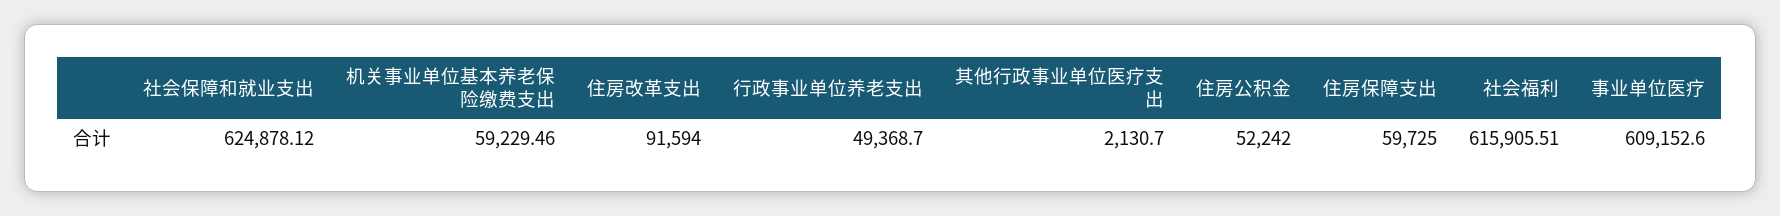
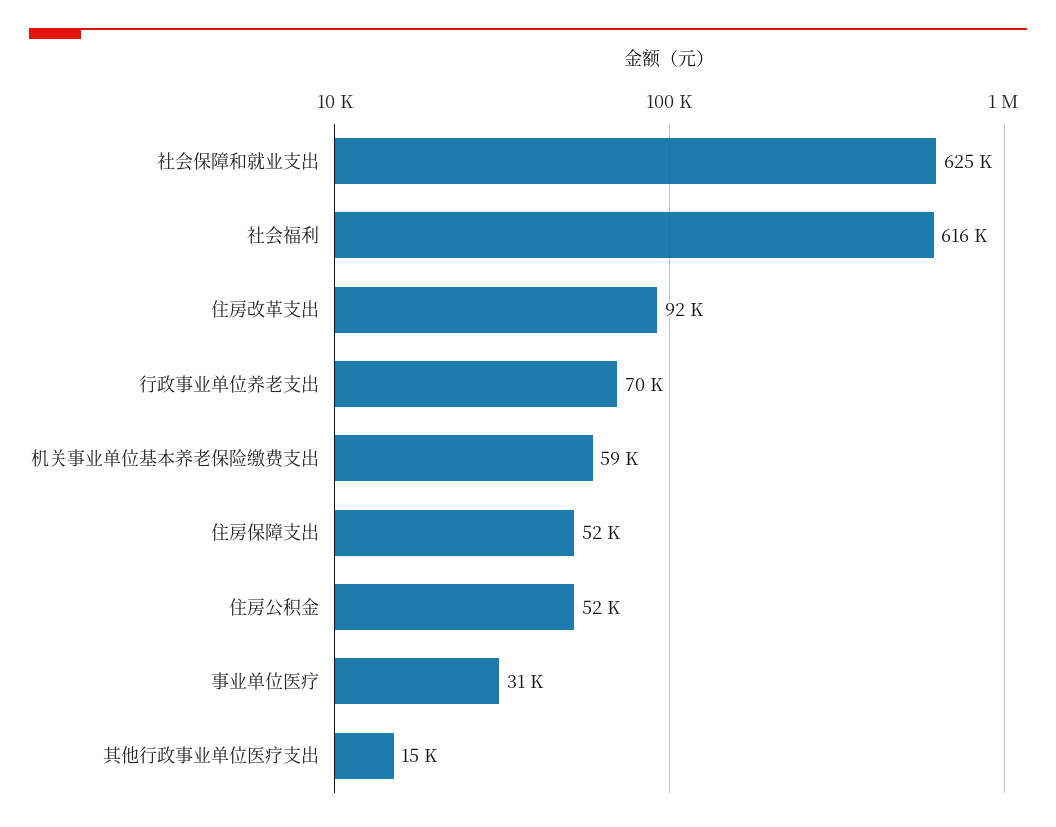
行政事业单位养老支出: 49368.7 -> 70000
其他行政事业单位医疗支出: 2130.7 -> 15000
住房保障支出: 59725 -> 52000
事业单位医疗: 609152.6 -> 31000

